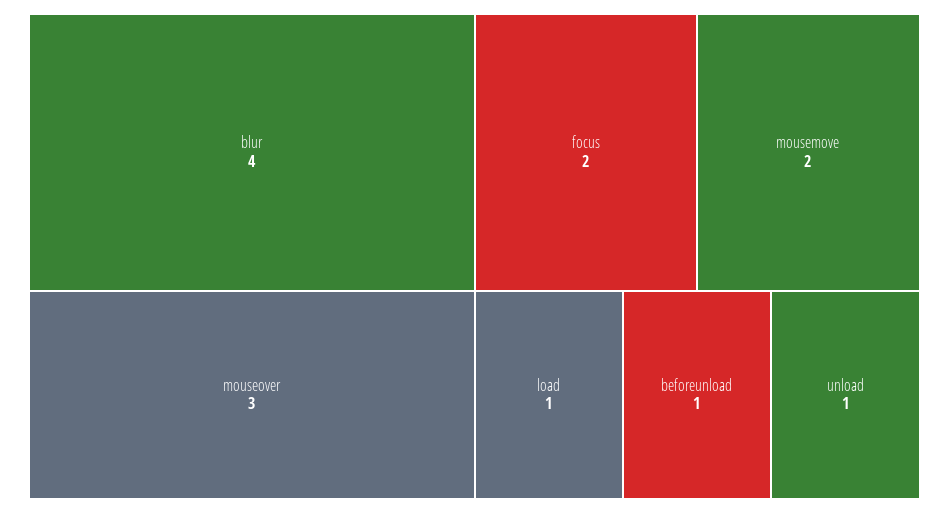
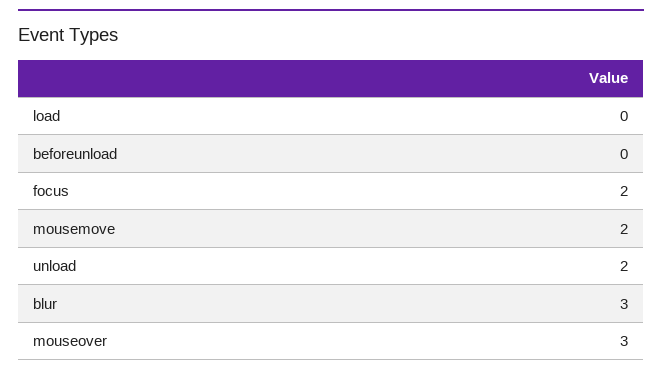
blur: 4 -> 3
load: 1 -> 0
beforeunload: 1 -> 0
unload: 1 -> 2

